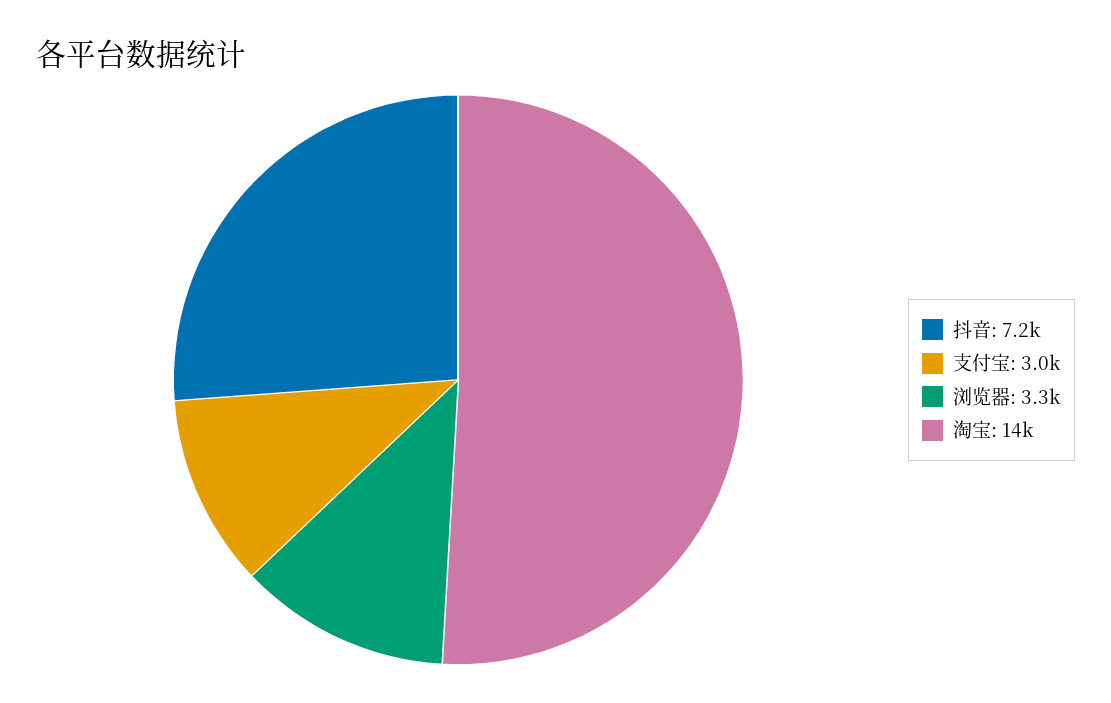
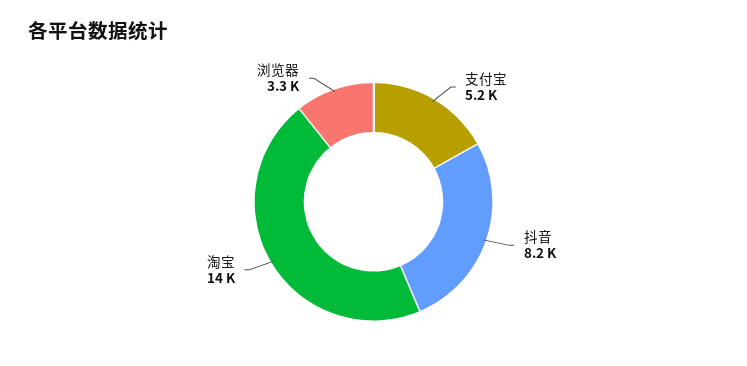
抖音: 7200 -> 8200
支付宝: 3000 -> 5200

